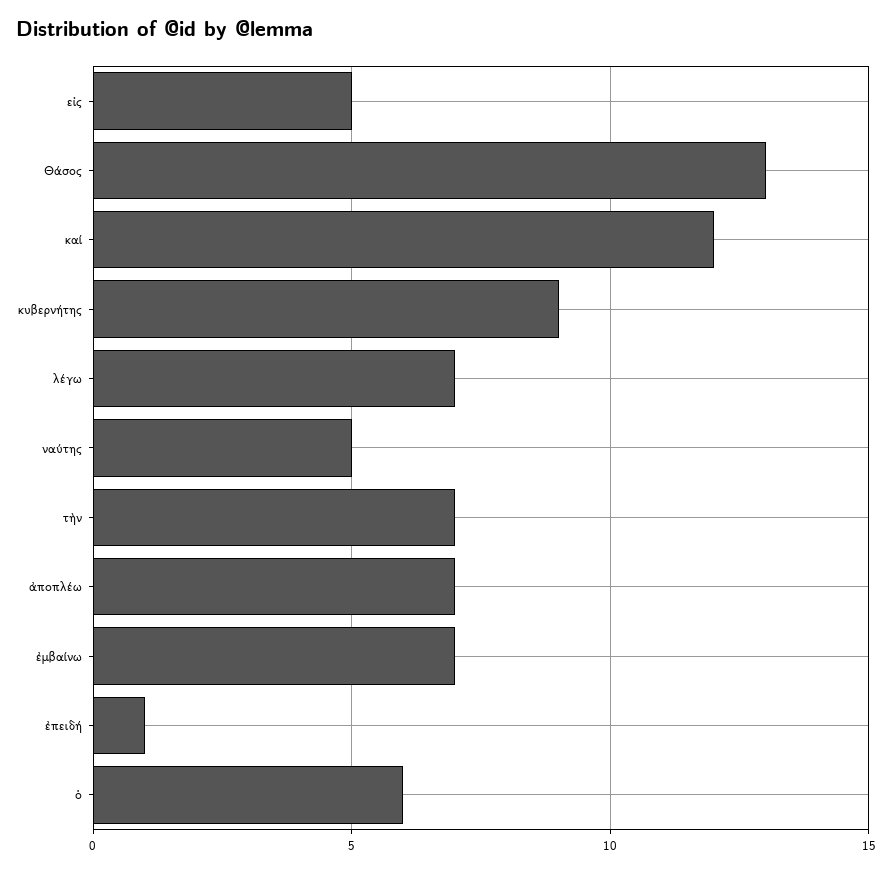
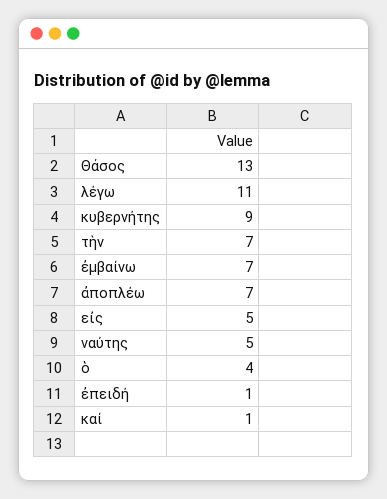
καί: 12 -> 1
λέγω: 7 -> 11
ὁ: 6 -> 4

